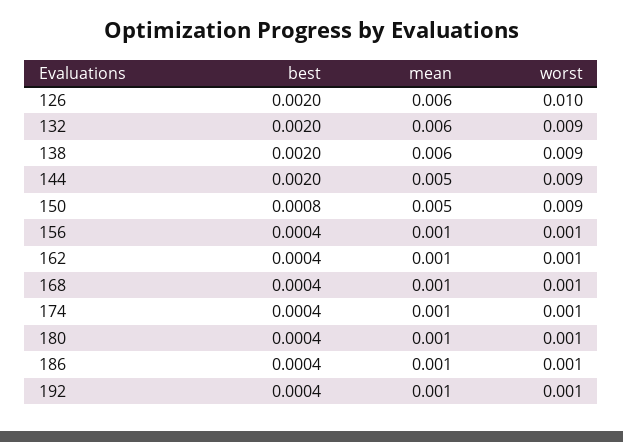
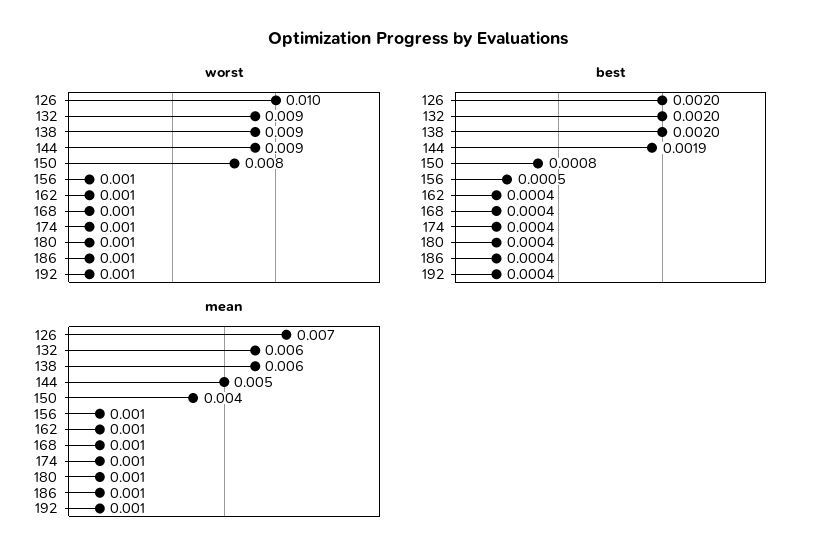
mean, 126: 0.006 -> 0.007
best, 144: 0.002 -> 0.0019
mean, 150: 0.005 -> 0.004
worst, 150: 0.009 -> 0.008
best, 156: 0.0004 -> 0.0005

